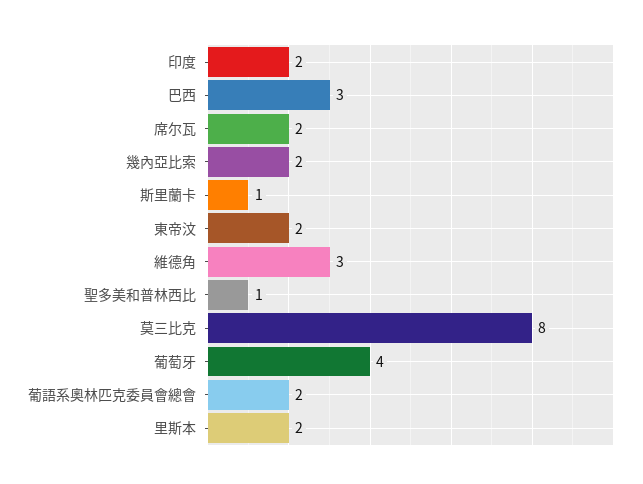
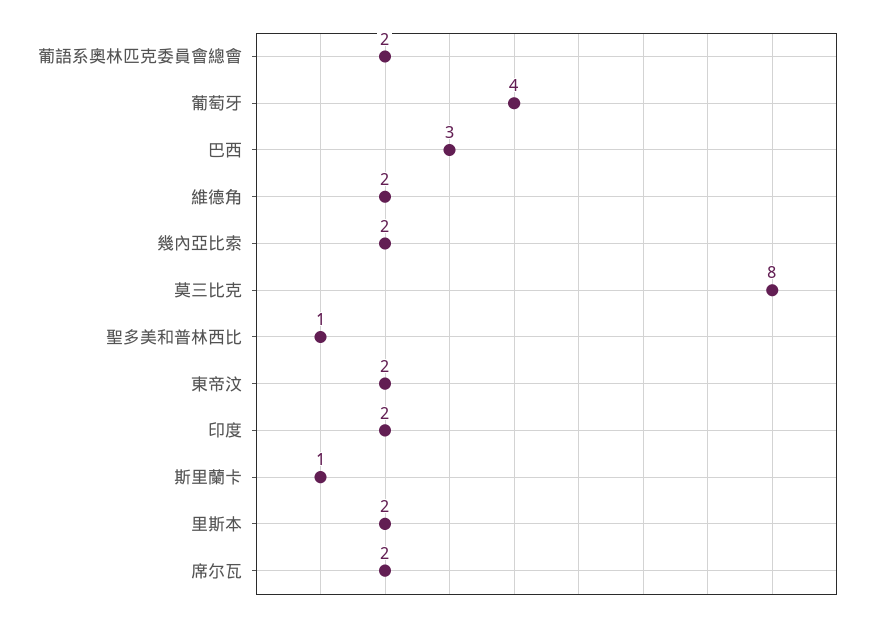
維德角: 3 -> 2

